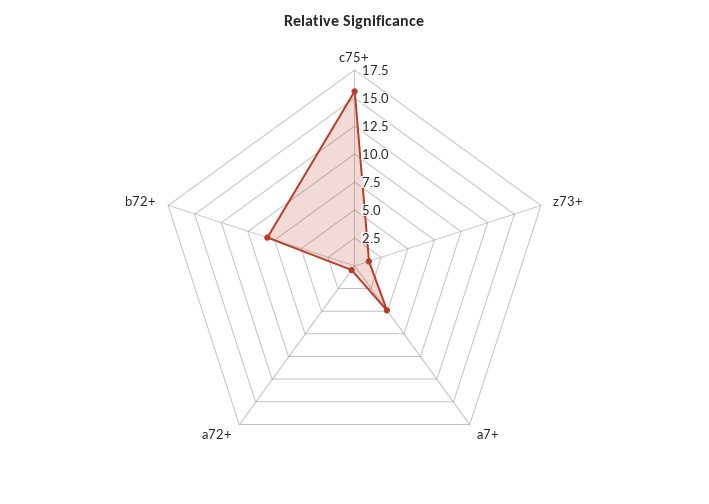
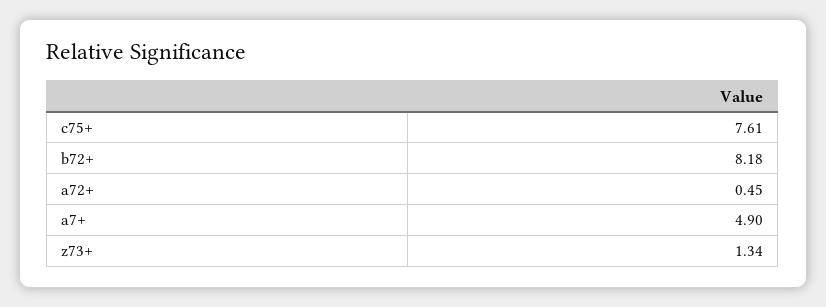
c75+: 15 -> 7.61

